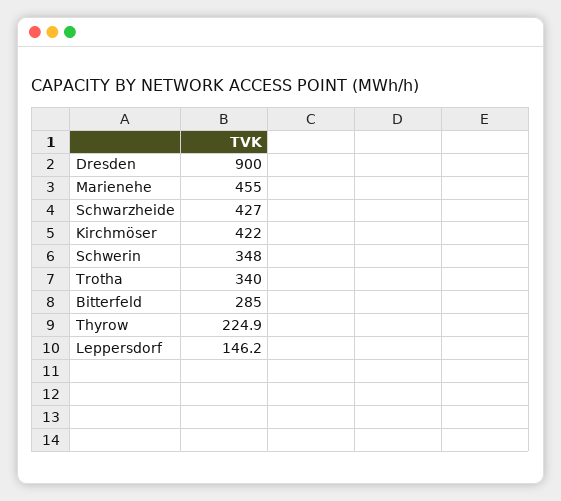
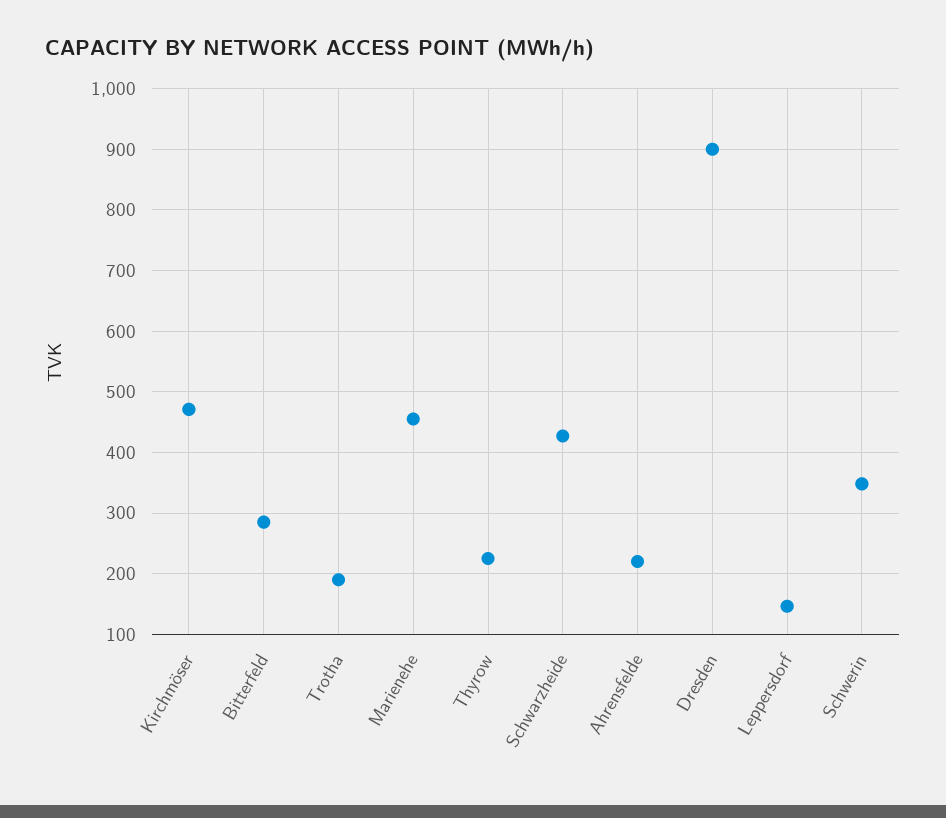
Kirchmöser: 422 -> 470
Trotha: 340 -> 190
Ahrensfelde: none -> 220

